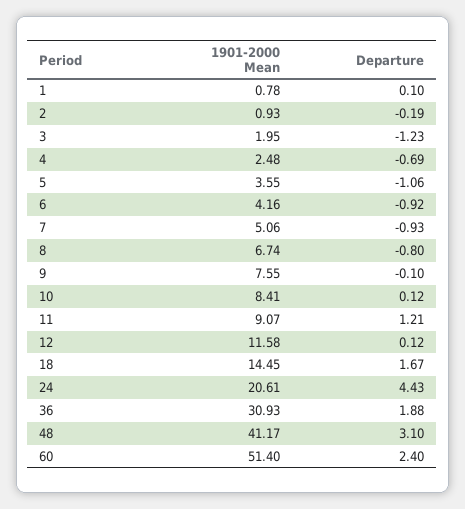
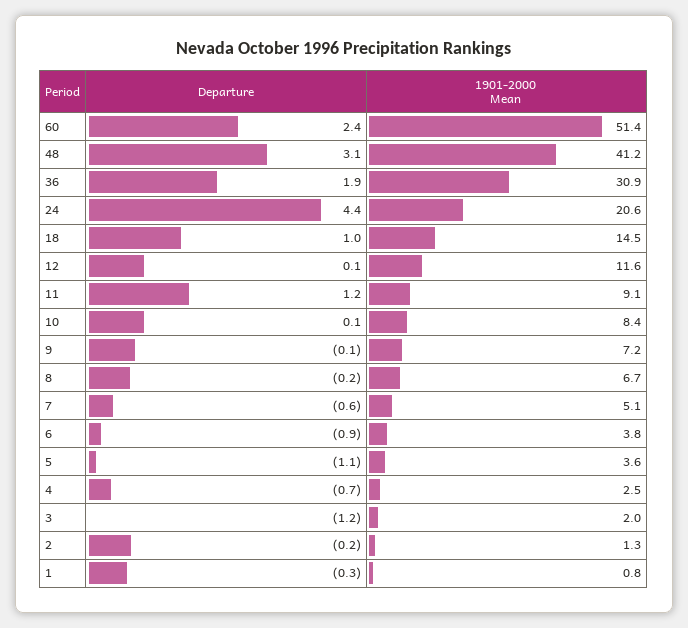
Departure, 1: 0.1 -> -0.3
1901-2000 Mean, 2: 0.93 -> 1.3
1901-2000 Mean, 6: 4.16 -> 3.8
Departure, 7: -0.93 -> -0.6
Departure, 8: -0.8 -> -0.2
1901-2000 Mean, 9: 7.55 -> 7.2
Departure, 18: 1.67 -> 1

